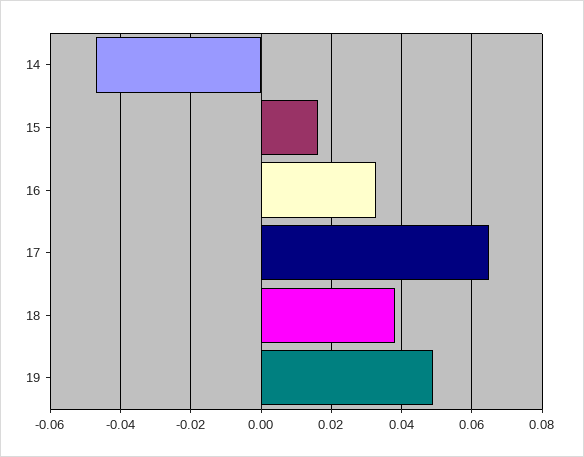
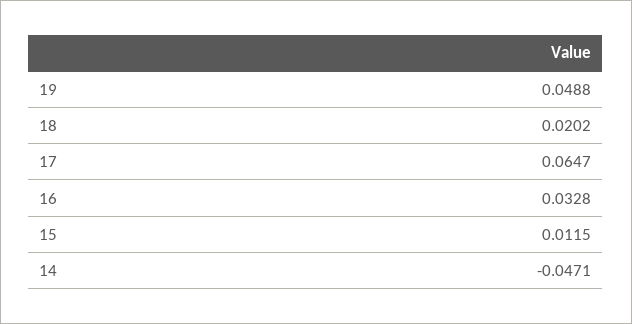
15: 0.016 -> 0.0115
18: 0.038 -> 0.0202

